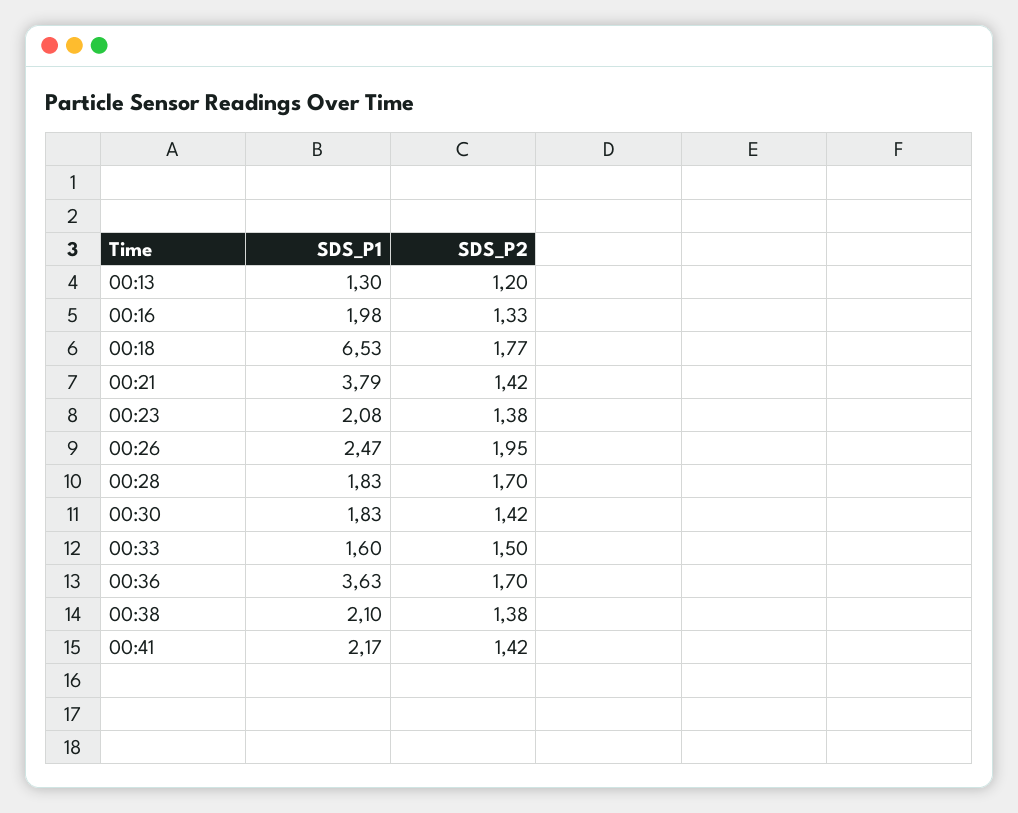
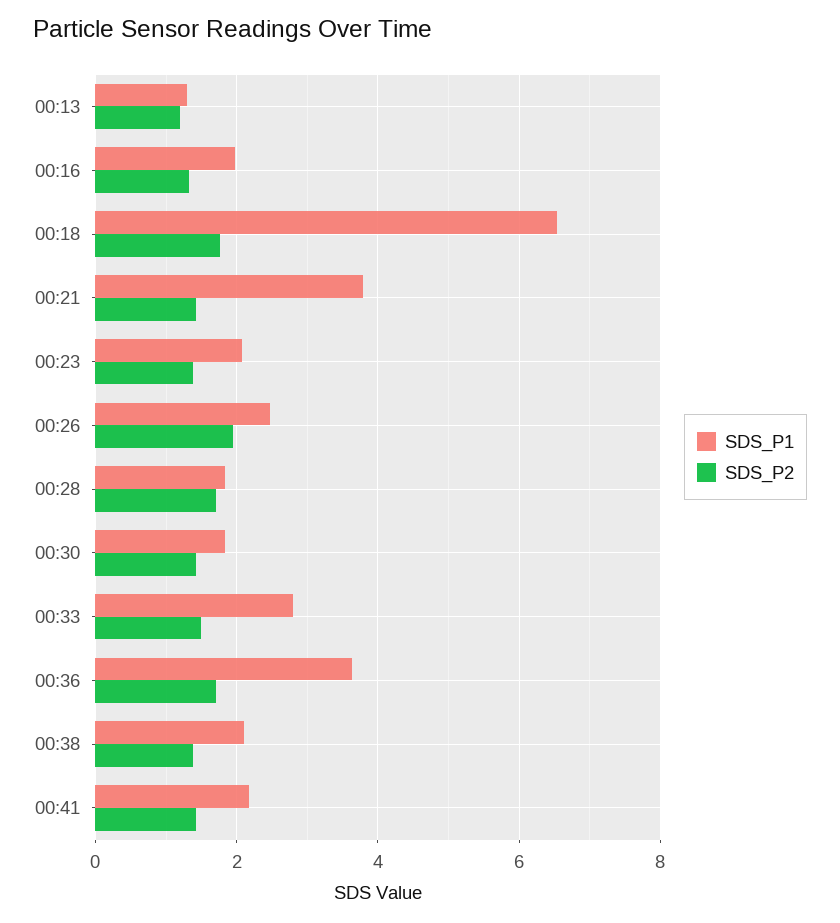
SDS_P1, 00:33: 1.6 -> 2.8

